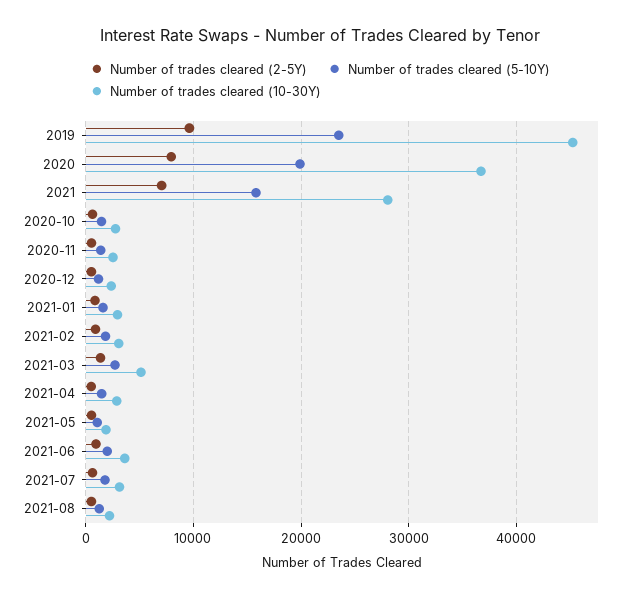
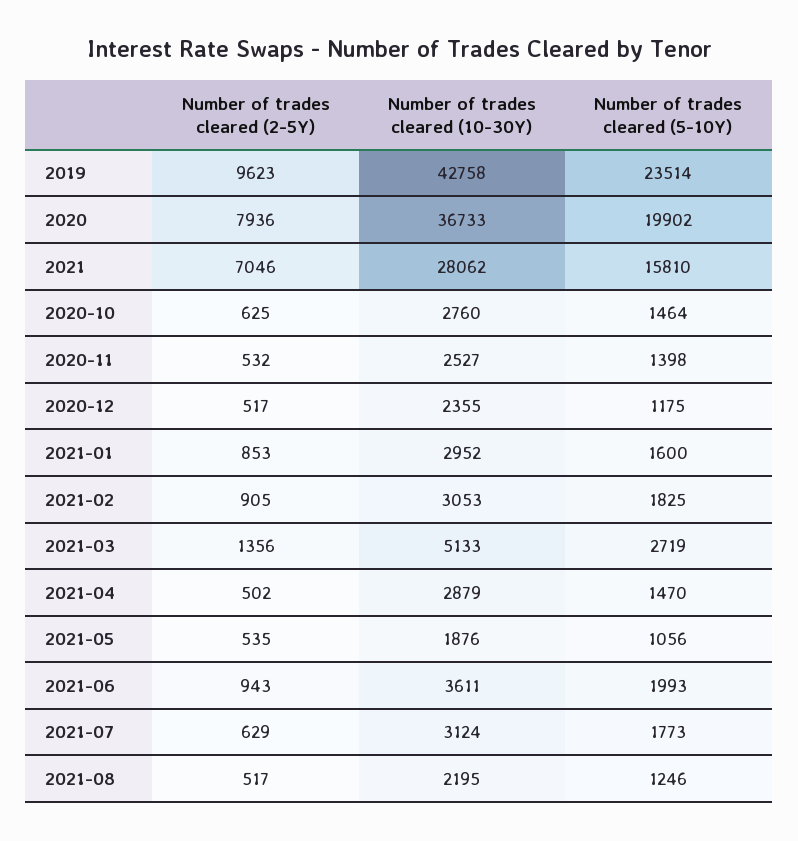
Number of trades cleared (10-30Y), 2019: 45000 -> 42758

